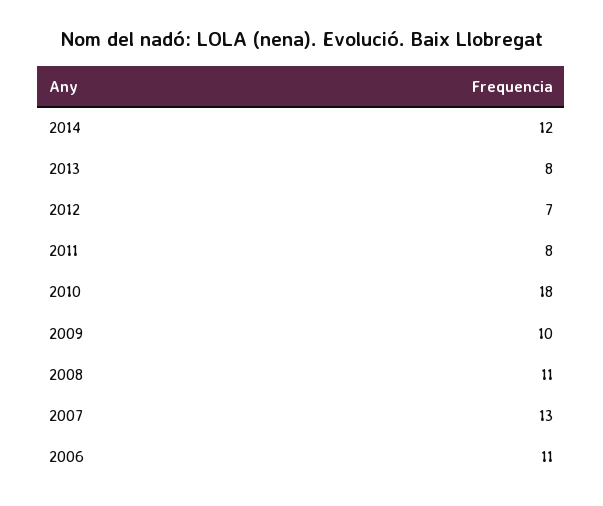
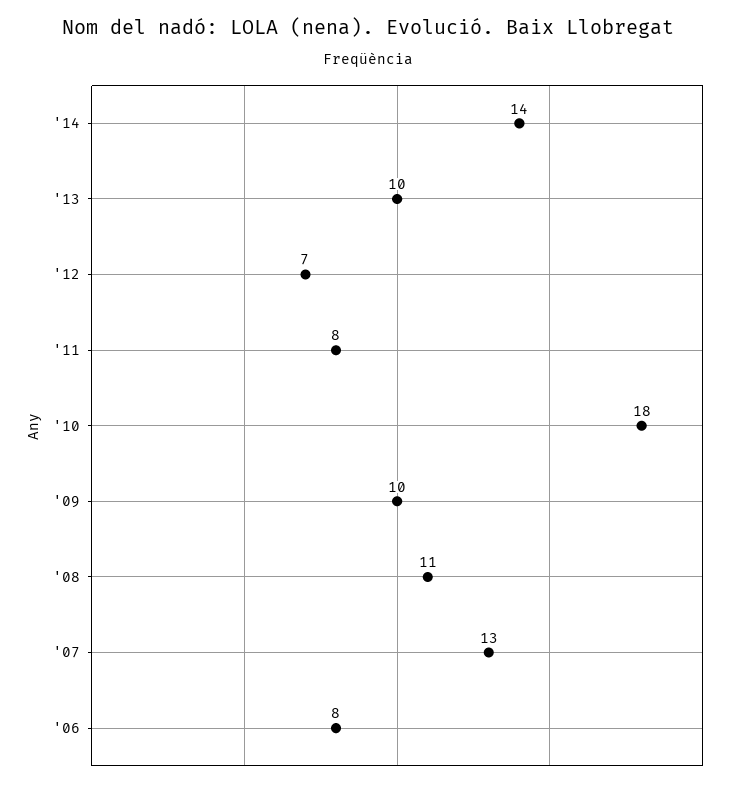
2014: 12 -> 14
2013: 8 -> 10
2006: 11 -> 8

